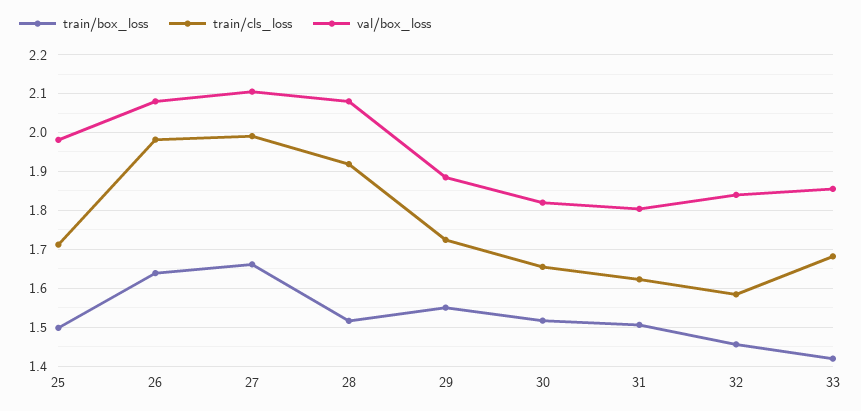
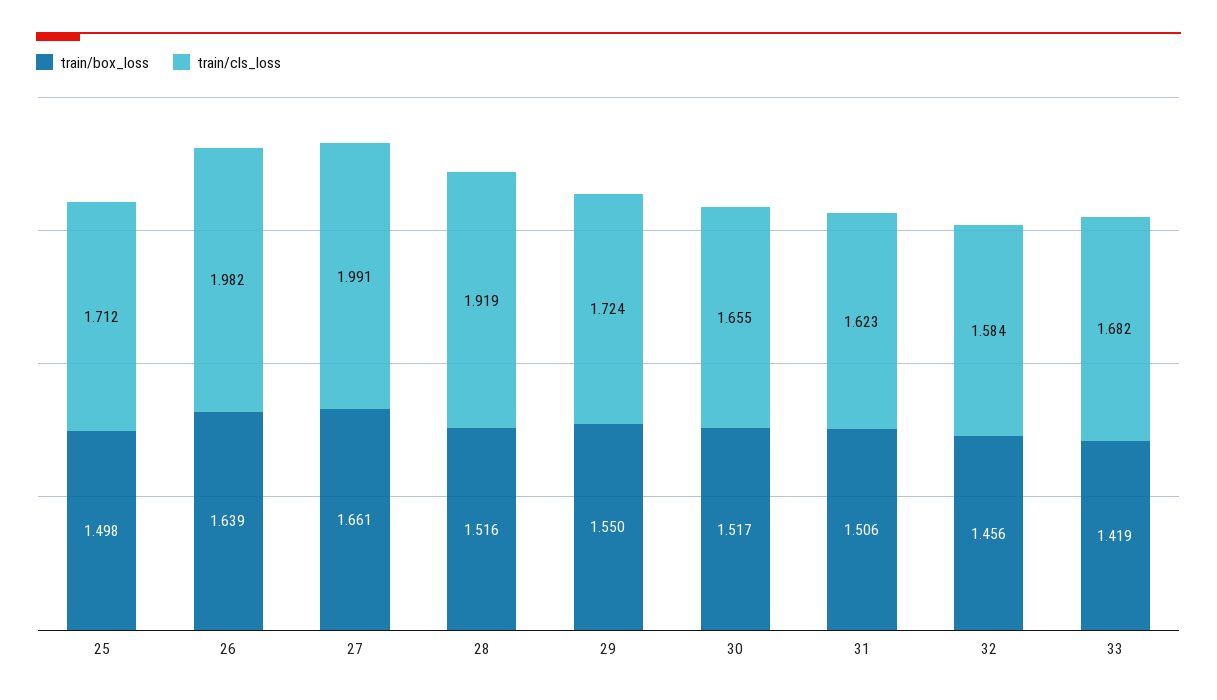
val/box_loss, 25: 1.98 -> none
val/box_loss, 26: 2.08 -> none
val/box_loss, 27: 2.1 -> none
val/box_loss, 28: 2.08 -> none
val/box_loss, 29: 1.88 -> none
val/box_loss, 30: 1.82 -> none
val/box_loss, 31: 1.8 -> none
val/box_loss, 32: 1.84 -> none
val/box_loss, 33: 1.86 -> none

